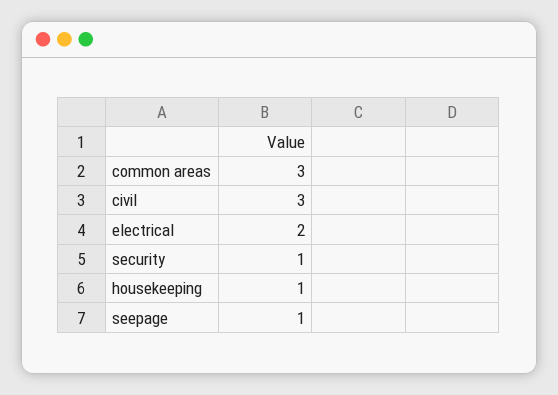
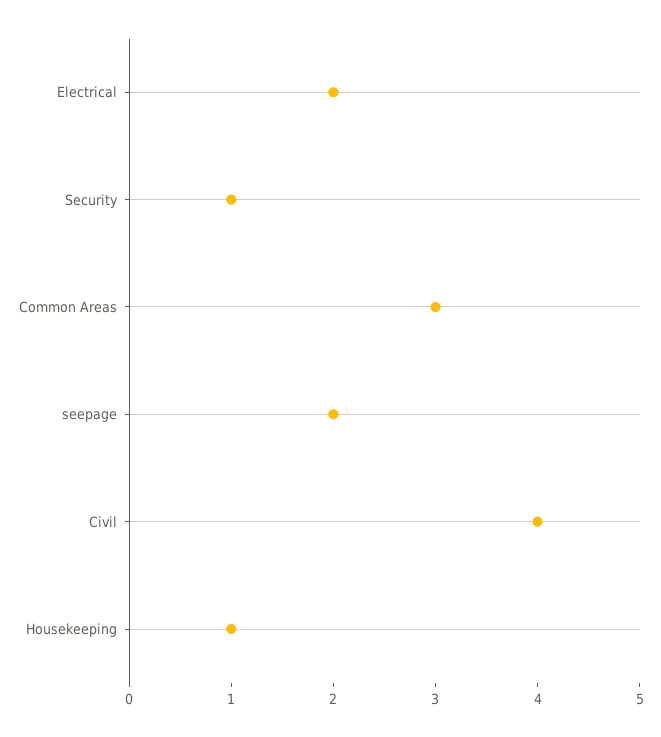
civil: 3 -> 4
seepage: 1 -> 2

